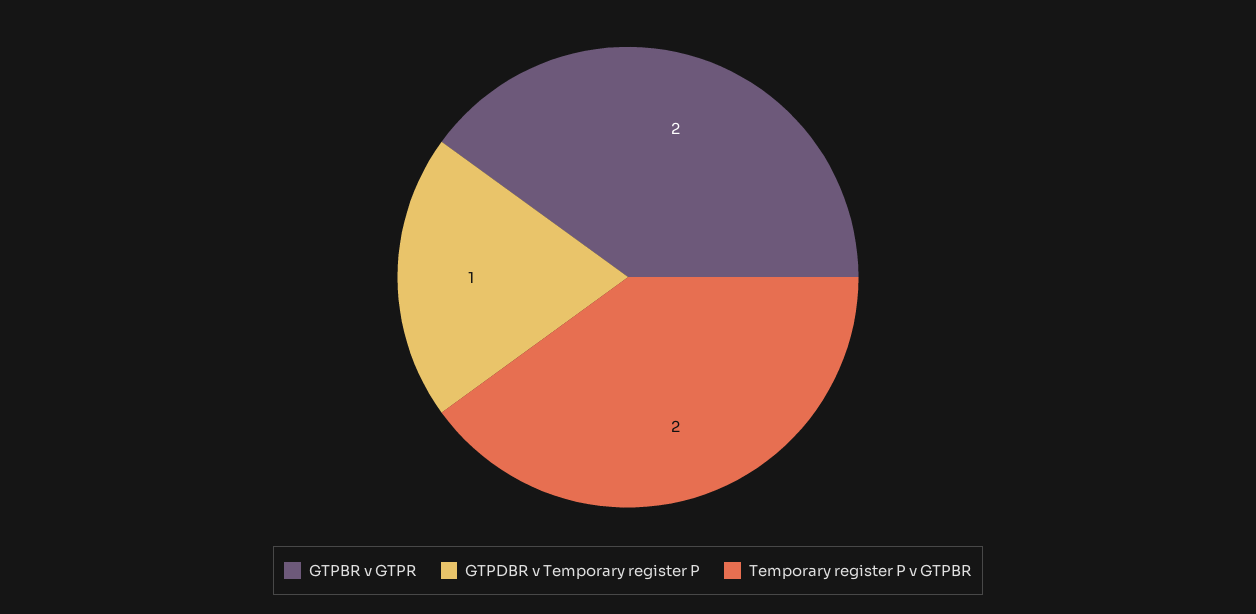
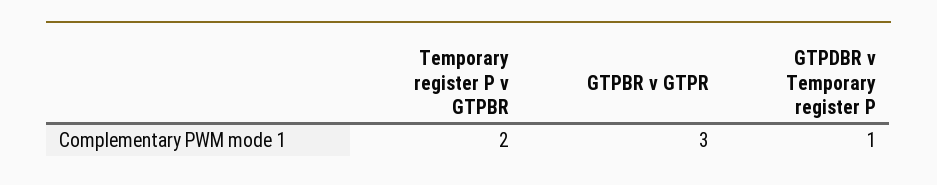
GTPBR v GTPR: 2 -> 3

